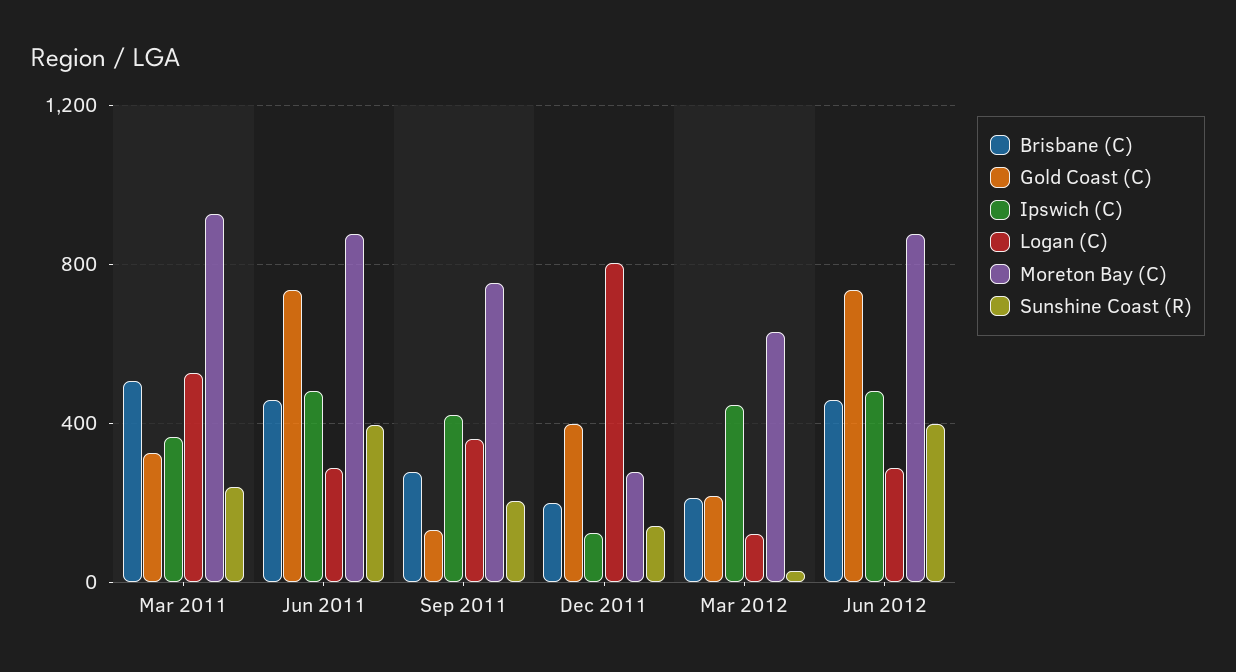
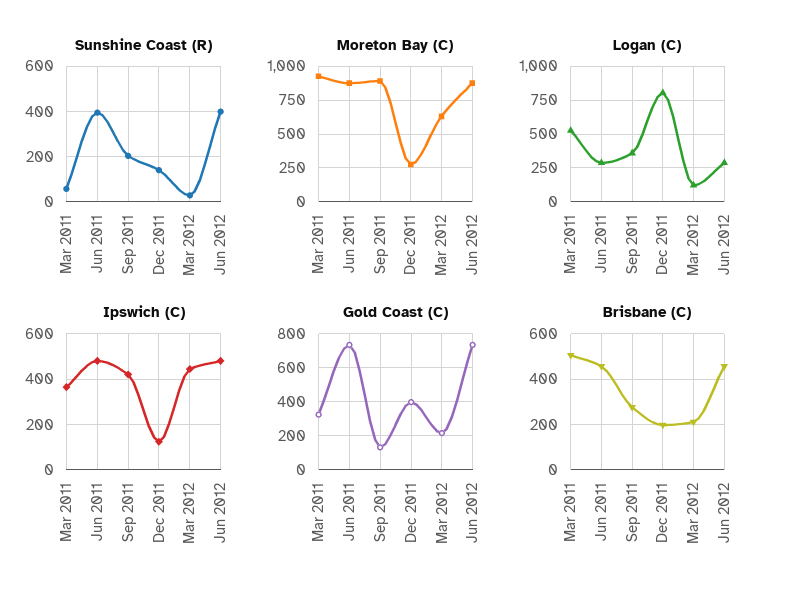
Sunshine Coast (R), Mar 2011: 250 -> 50
Moreton Bay (C), Sep 2011: 750 -> 900

